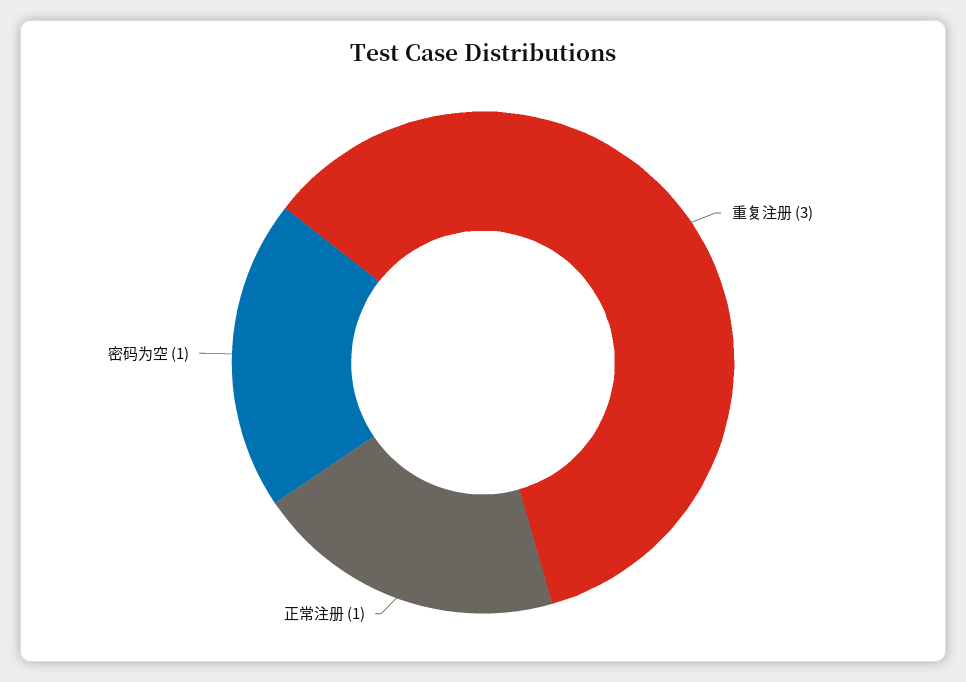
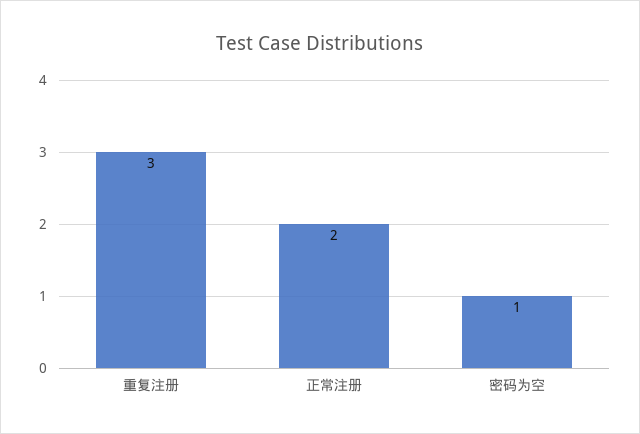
正常注册: 1 -> 2

